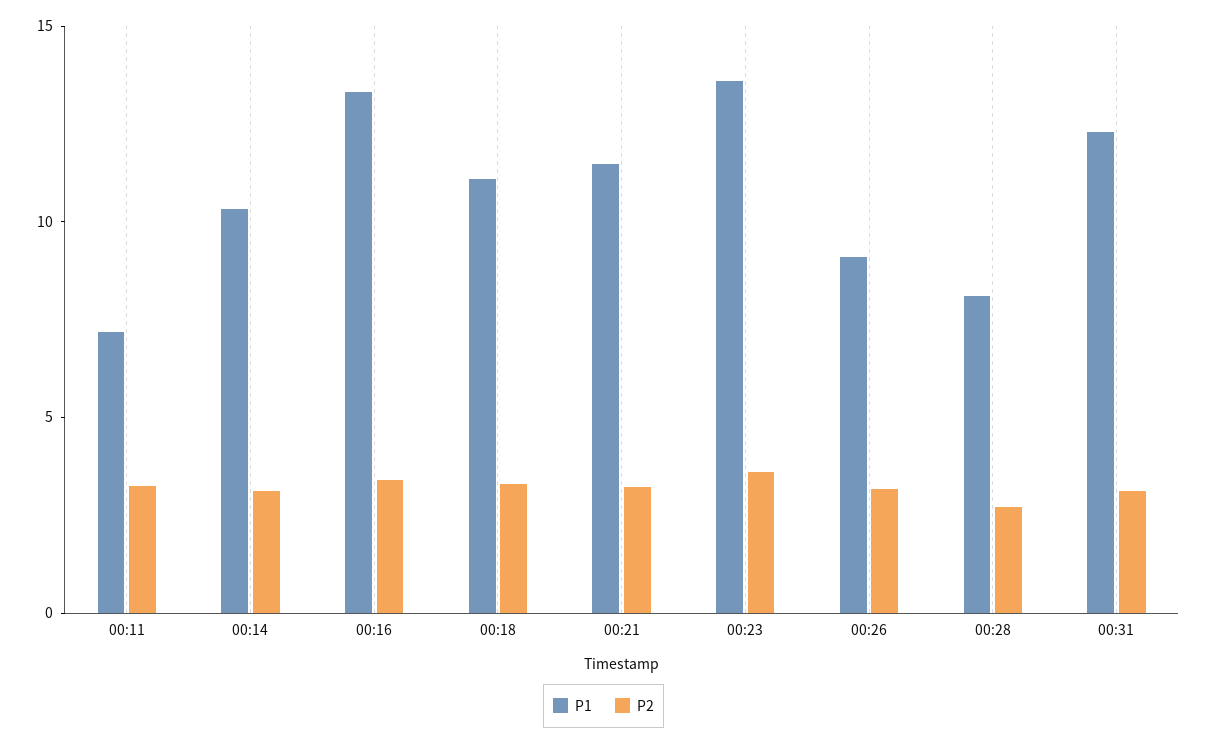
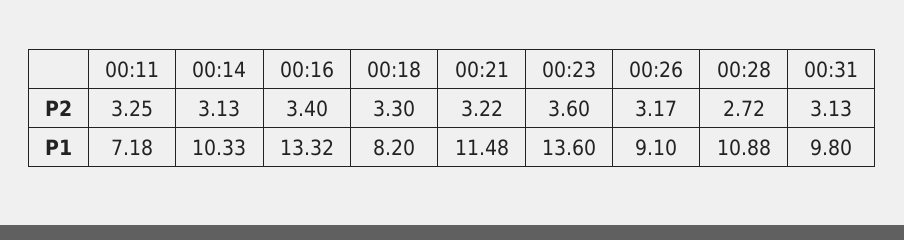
P1, 00:18: 11 -> 8.2
P1, 00:28: 8 -> 10.88
P1, 00:31: 12 -> 9.8

